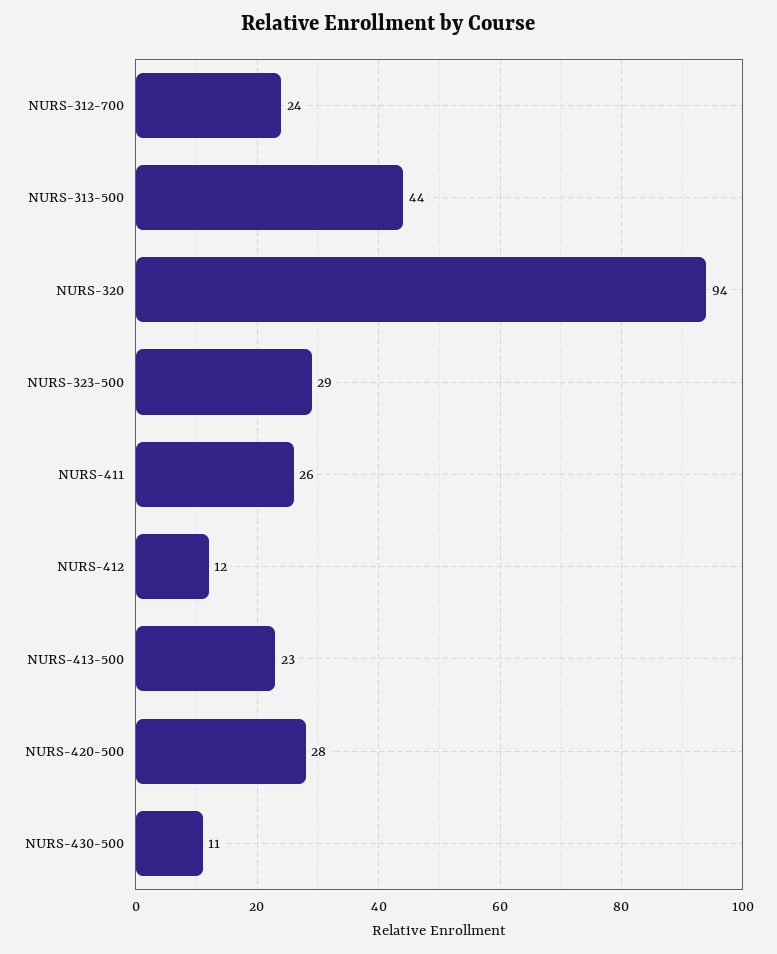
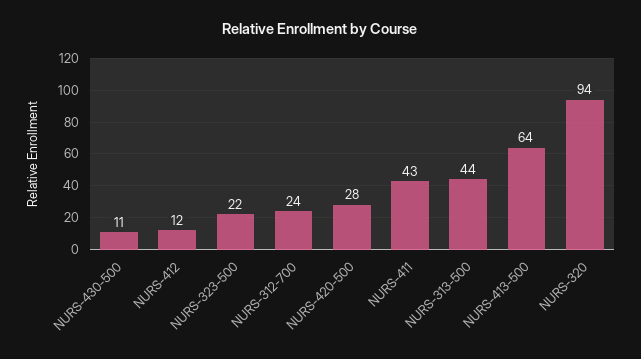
NURS-323-500: 29 -> 22
NURS-411: 26 -> 43
NURS-413-500: 23 -> 64

